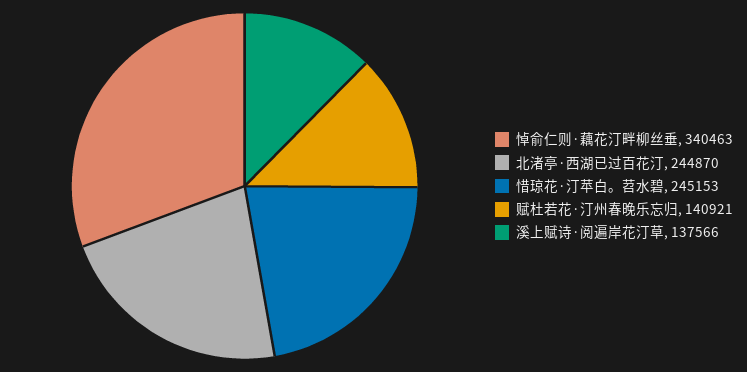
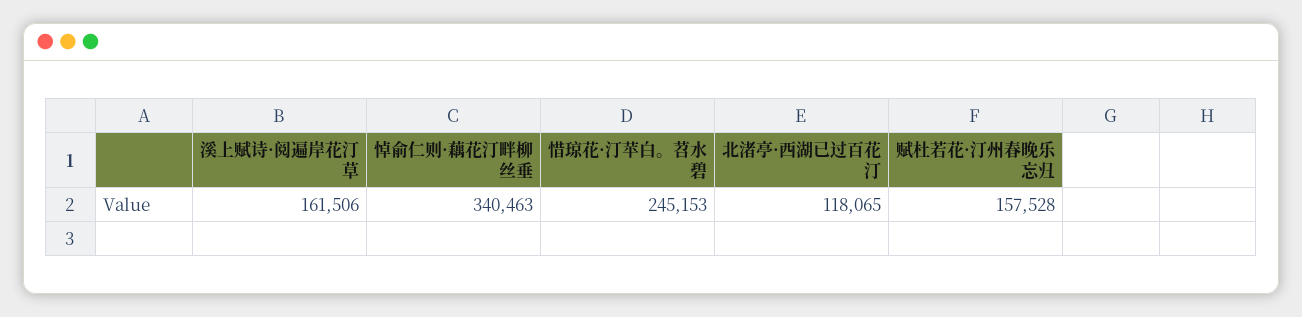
北渚亭·西湖已过百花汀: 244870 -> 118065
赋杜若花·汀州春晚乐忘归: 140921 -> 157528
溪上赋诗·阅遍岸花汀草: 137566 -> 161506

